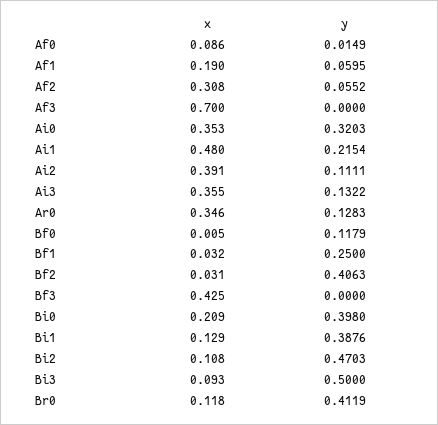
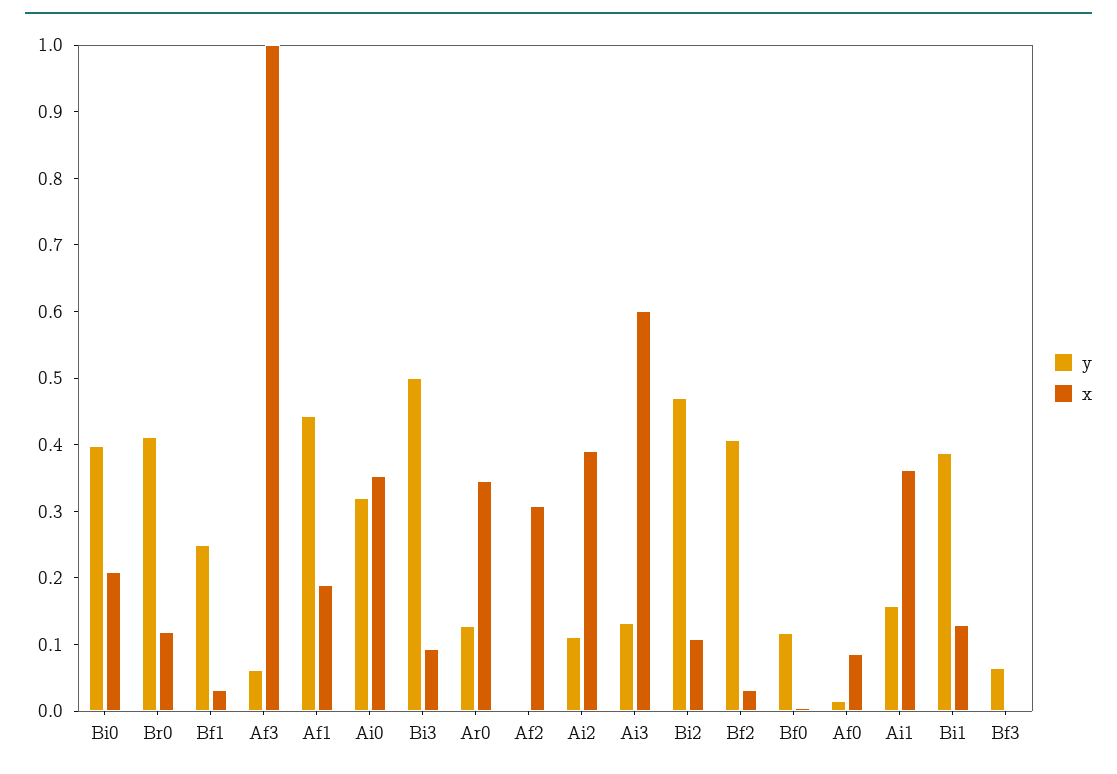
y, Af1: 0.0595 -> 0.44
y, Af2: 0.0552 -> 0
x, Af3: 0.7 -> 1
y, Af3: 0 -> 0.06
x, Ai1: 0.48 -> 0.36
y, Ai1: 0.2154 -> 0.16
x, Ai3: 0.355 -> 0.6
x, Bf3: 0.425 -> 0
y, Bf3: 0 -> 0.06

